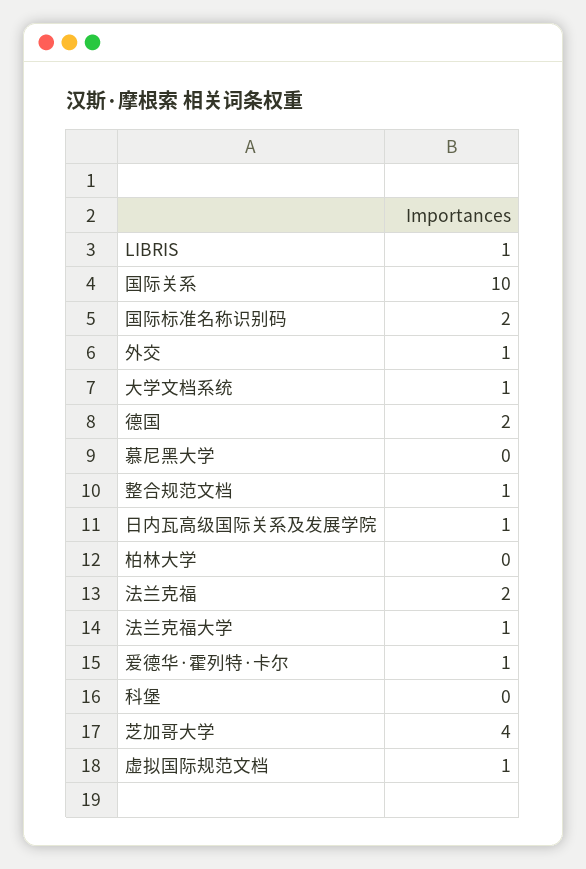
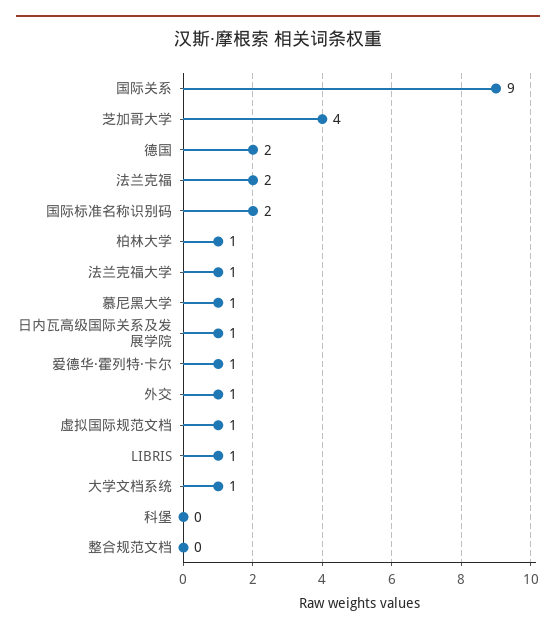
国际关系: 10 -> 9
慕尼黑大学: 0 -> 1
整合规范文档: 1 -> 0
柏林大学: 0 -> 1

